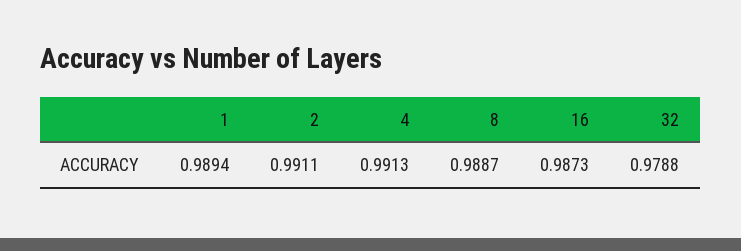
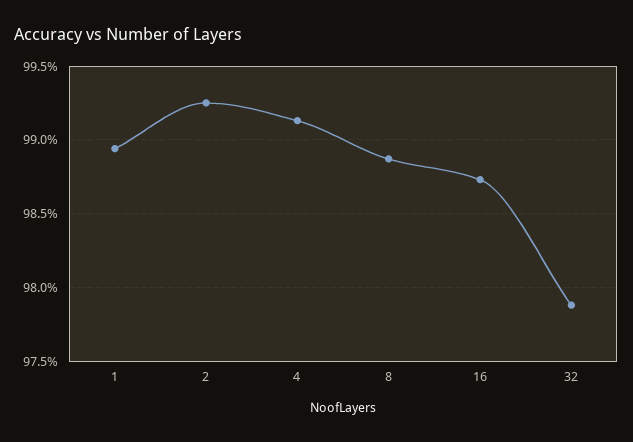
2: 0.9911 -> 0.9925

